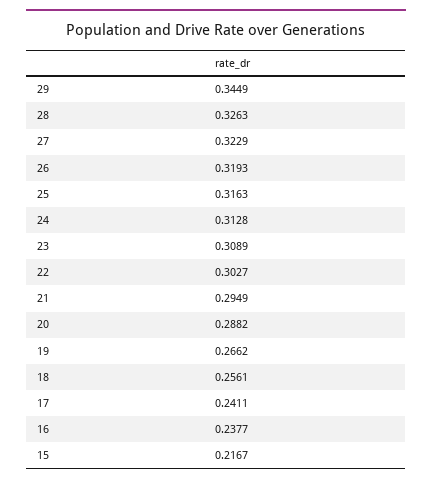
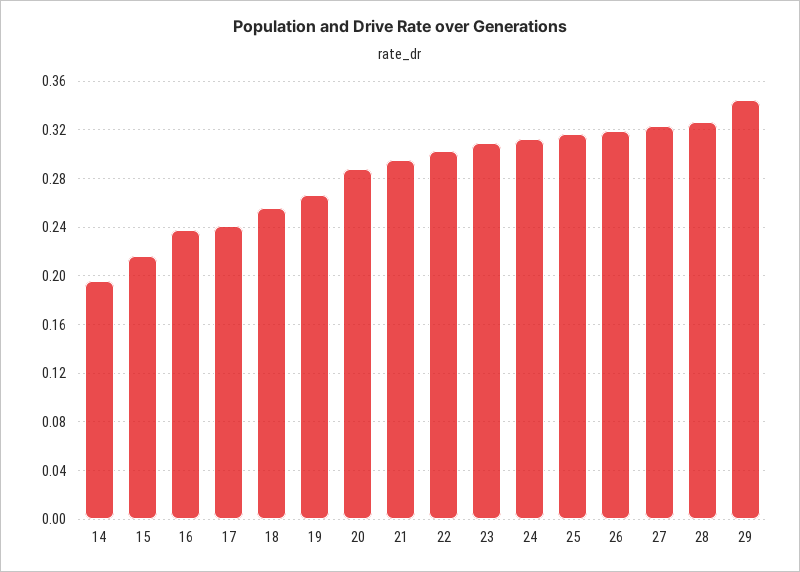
14: none -> 0.195

